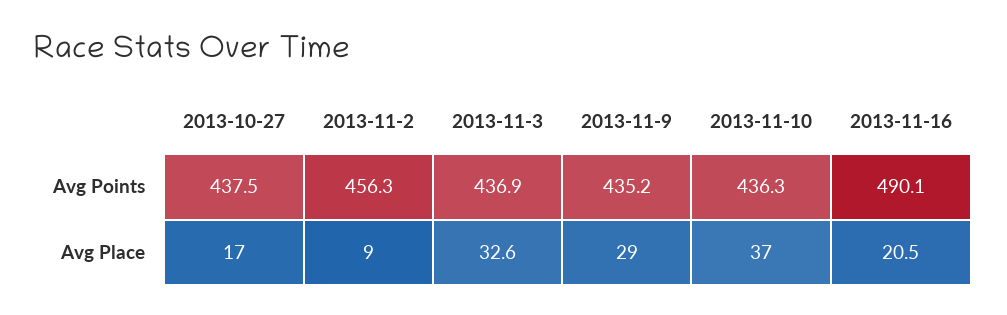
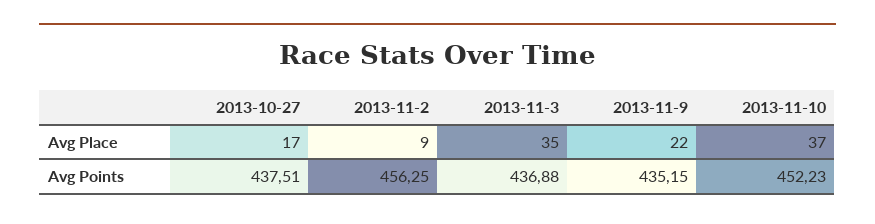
2013-11-10, Avg Points: 436.3 -> 452.23
2013-11-16, Avg Points: 490.1 -> none
2013-11-3, Avg Place: 32.6 -> 35
2013-11-9, Avg Place: 29 -> 22
2013-11-16, Avg Place: 20.5 -> none

